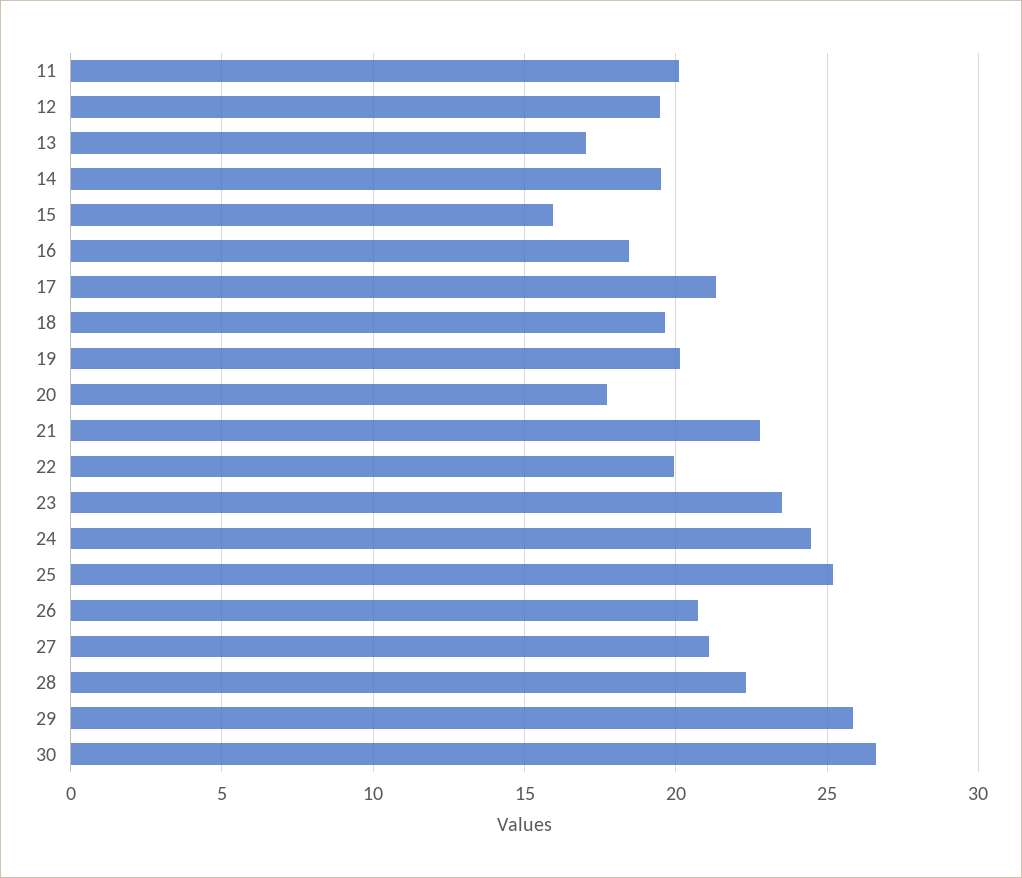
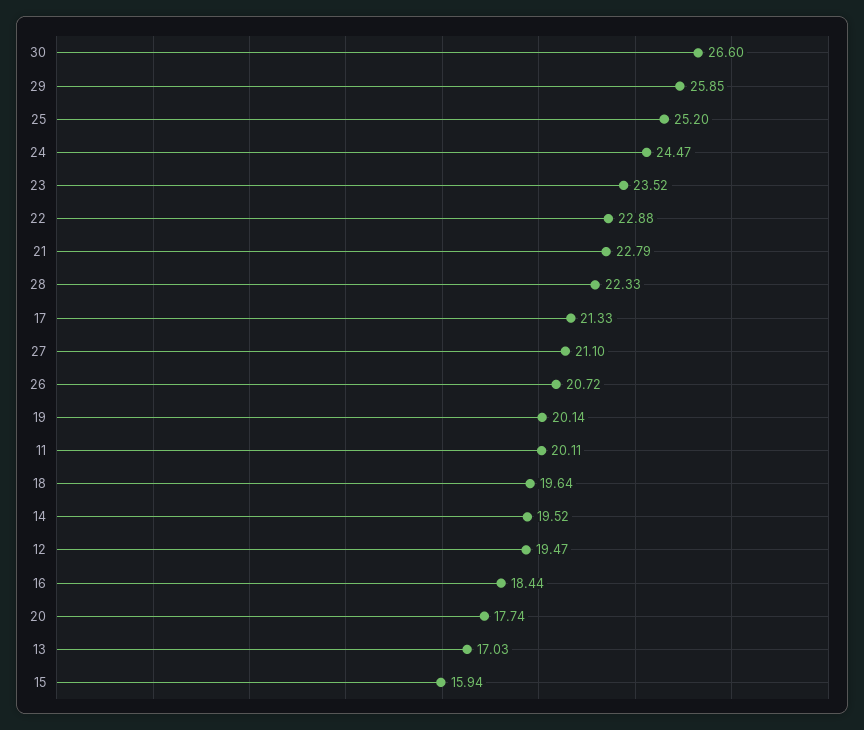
22: 20 -> 22.88

